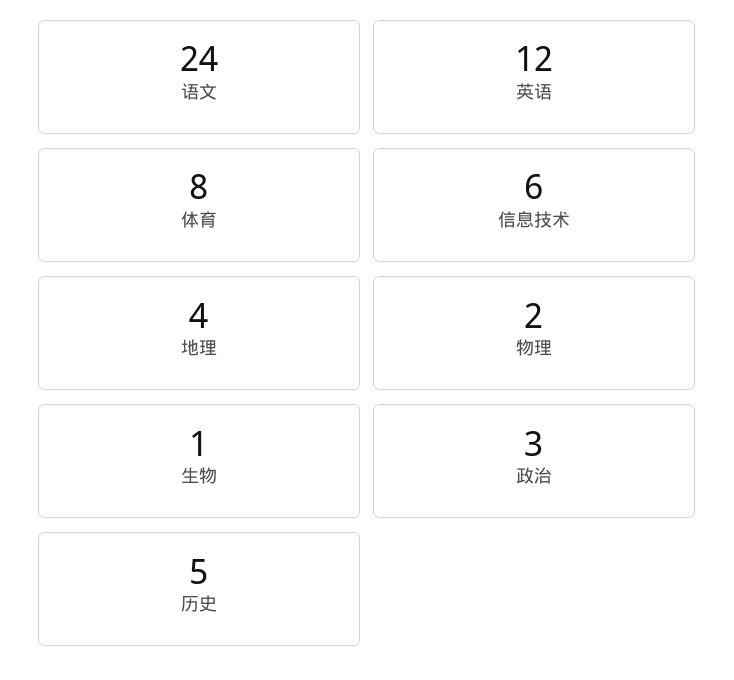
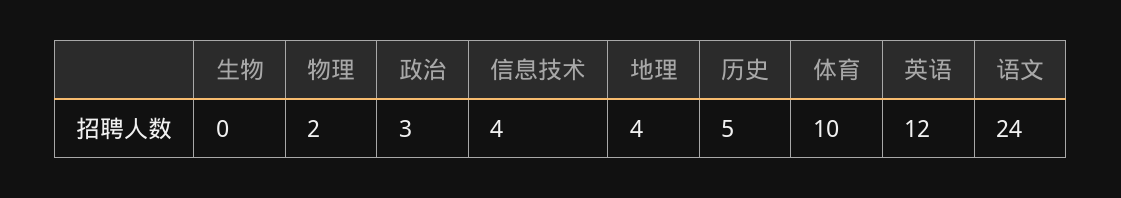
体育: 8 -> 10
信息技术: 6 -> 4
生物: 1 -> 0

